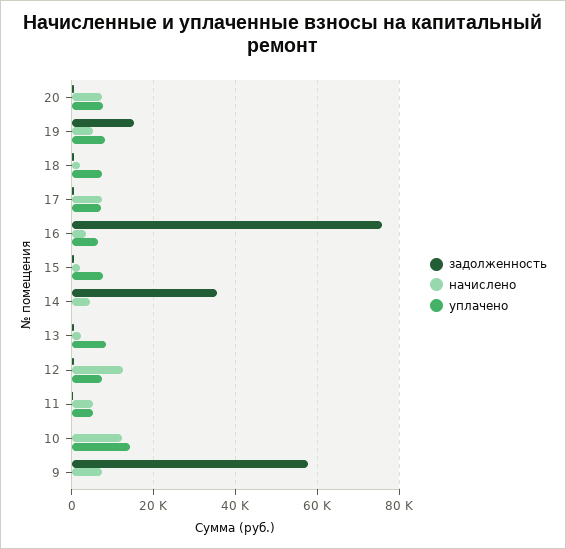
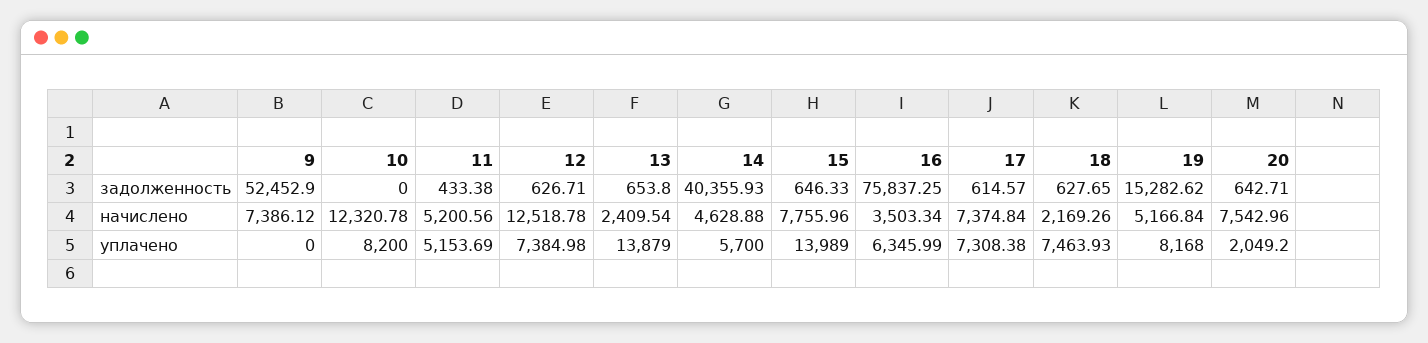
уплачено, 20: 8000 -> 2049.2
начислено, 15: 2000 -> 7755.96
уплачено, 15: 8000 -> 13989
задолженность, 14: 36000 -> 40355.93
уплачено, 14: 0 -> 5700
уплачено, 13: 8000 -> 13879
уплачено, 10: 14000 -> 8200
задолженность, 9: 58000 -> 52452.9

